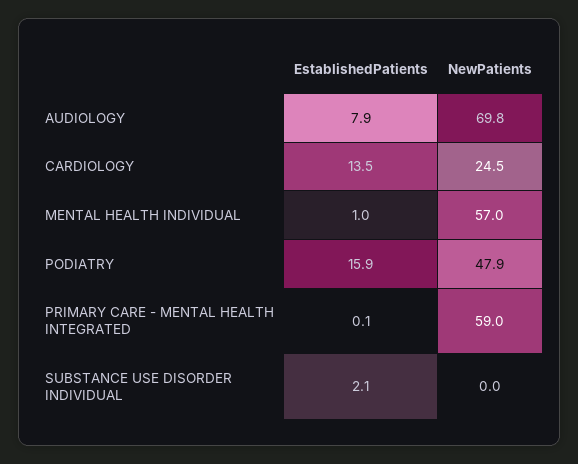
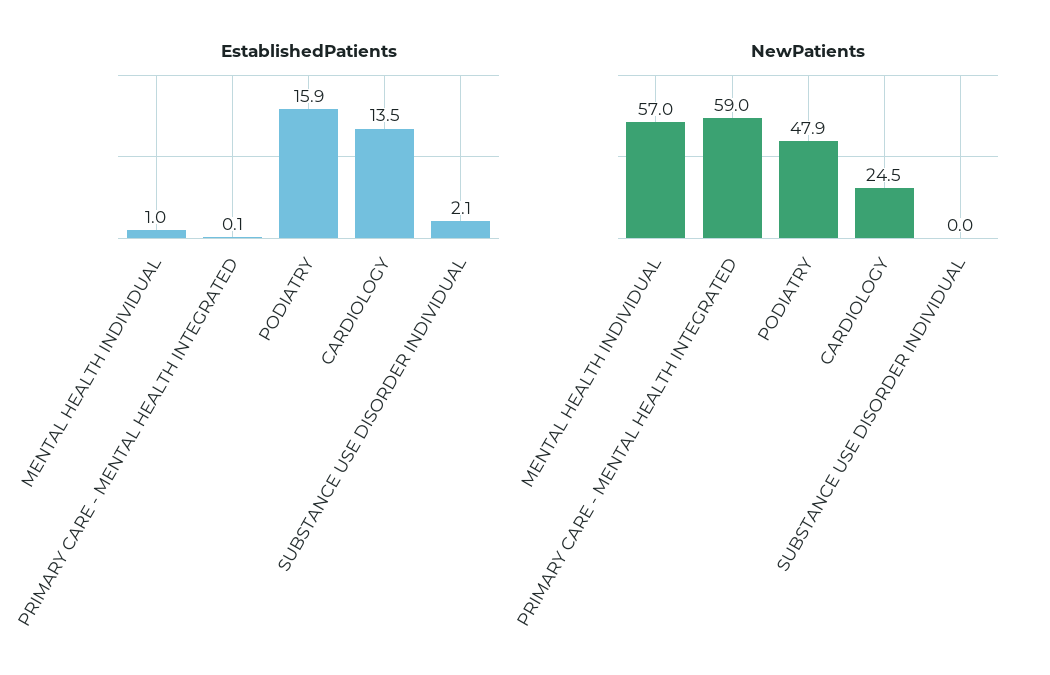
EstablishedPatients, AUDIOLOGY: 7.9 -> none
NewPatients, AUDIOLOGY: 69.8 -> none

